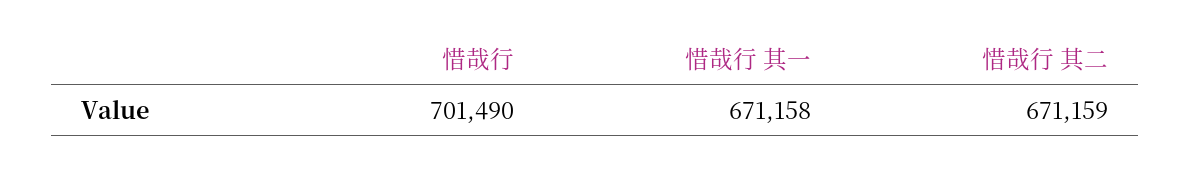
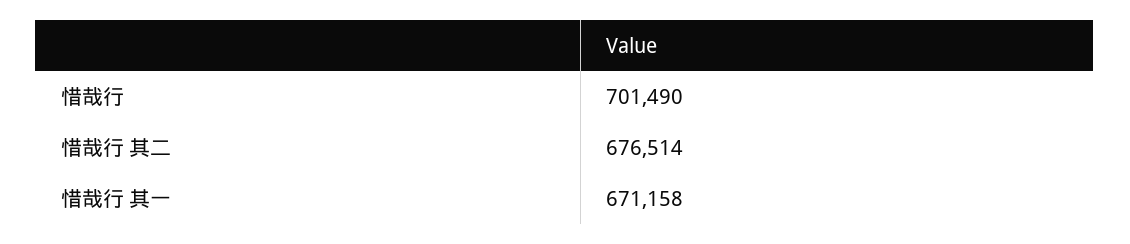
惜哉行 其二: 671159 -> 676514

